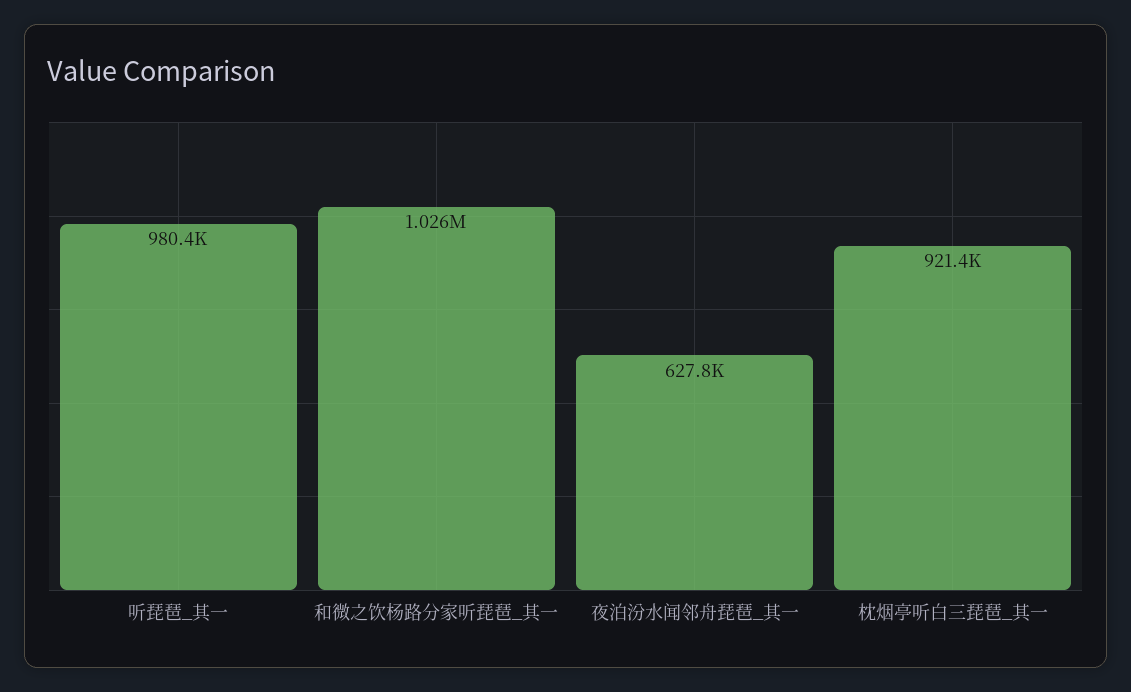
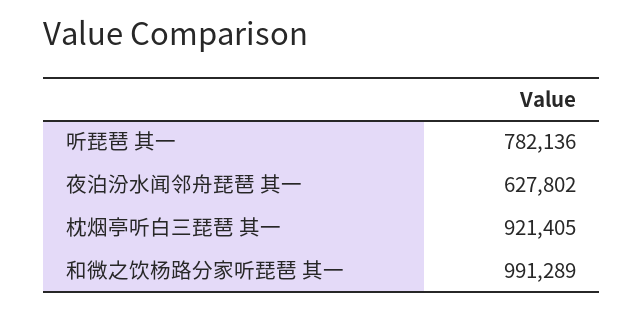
听琵琶_其一: 980400 -> 782136
和微之饮杨路分家听琵琶_其一: 1026000 -> 991289

